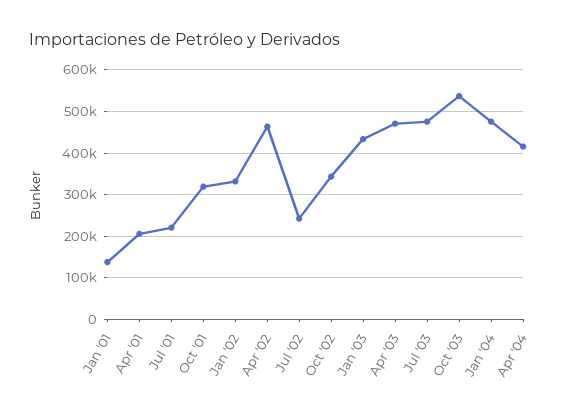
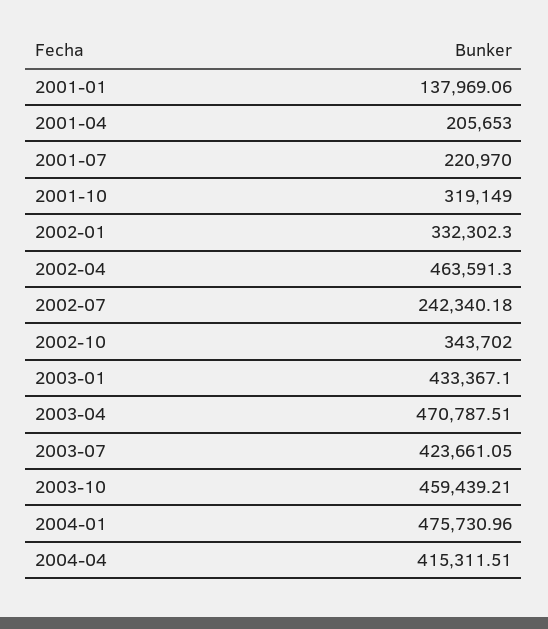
Jul '03: 480000 -> 423661.05
Oct '03: 540000 -> 459439.21

